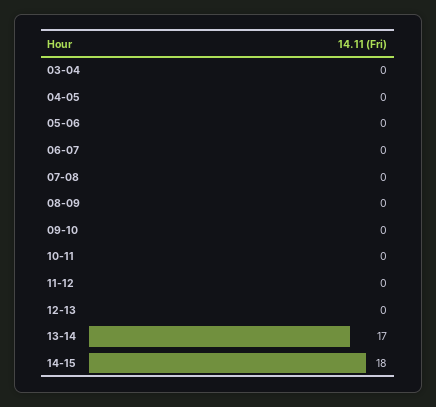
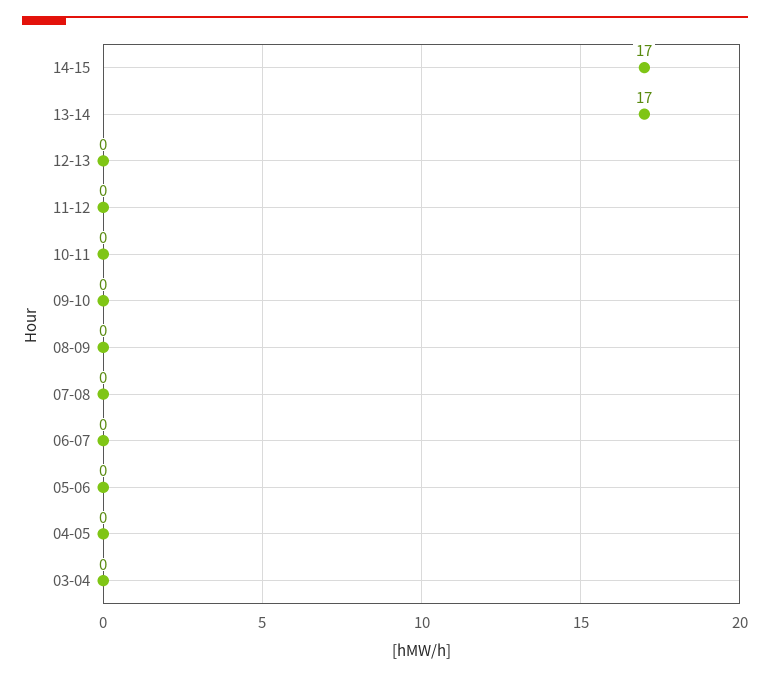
14-15: 18 -> 17

